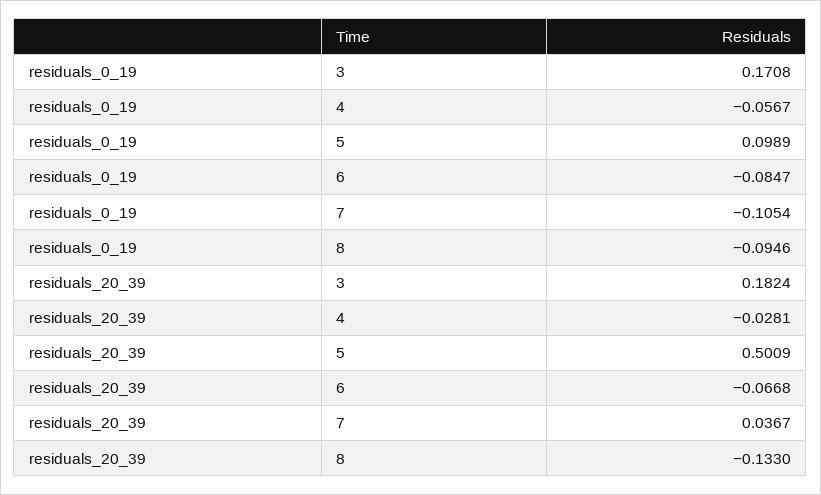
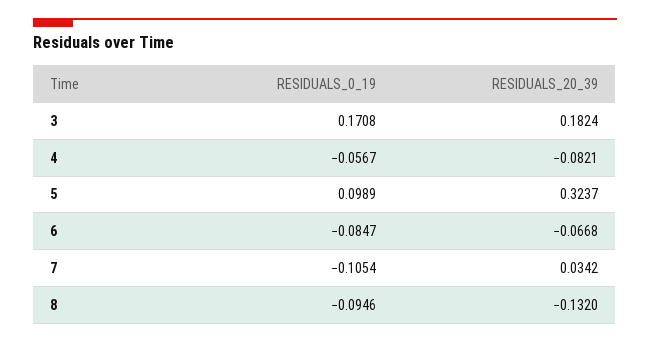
residuals_20_39, 4: -0.0281 -> -0.0821
residuals_20_39, 5: 0.5009 -> 0.3237
residuals_20_39, 7: 0.0367 -> 0.0342
residuals_20_39, 8: -0.133 -> -0.132

